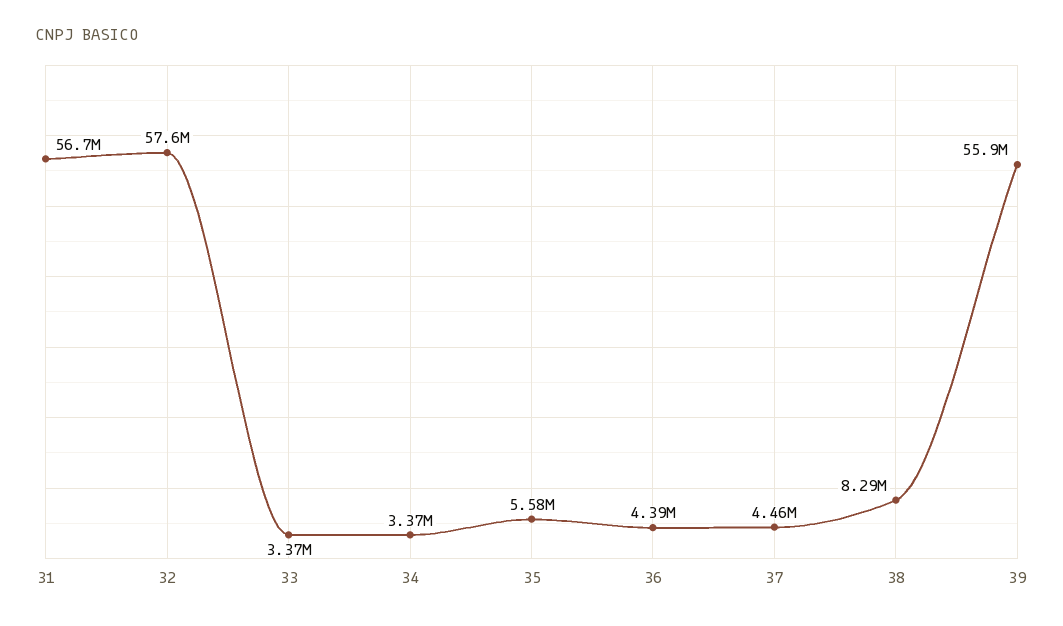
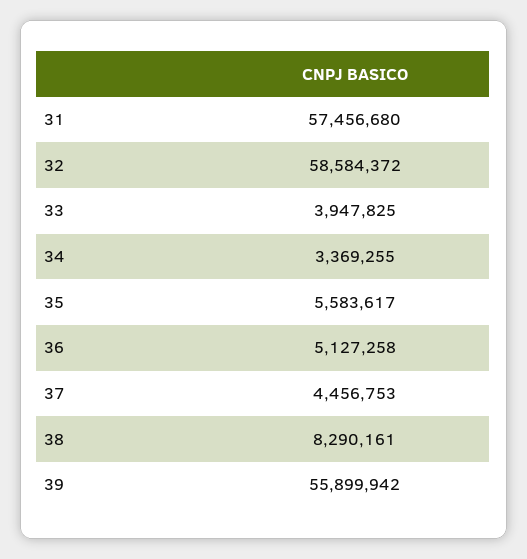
31: 56700000 -> 57456680
32: 57600000 -> 58584372
33: 3370000 -> 3947825
36: 4390000 -> 5127258

